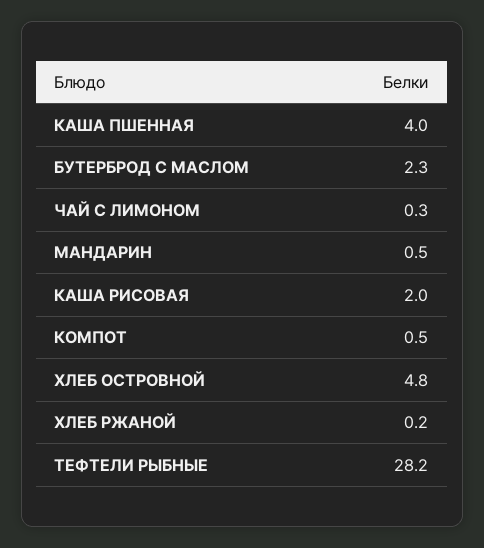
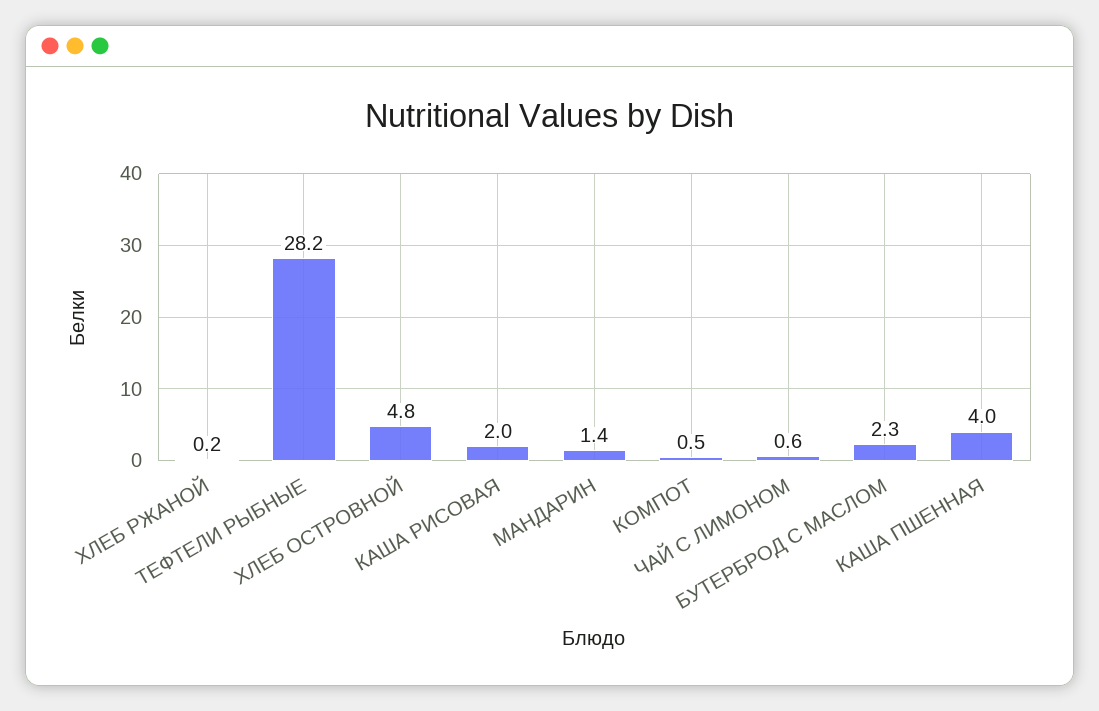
ЧАЙ С ЛИМОНОМ: 0.3 -> 0.6
МАНДАРИН: 0.5 -> 1.4

